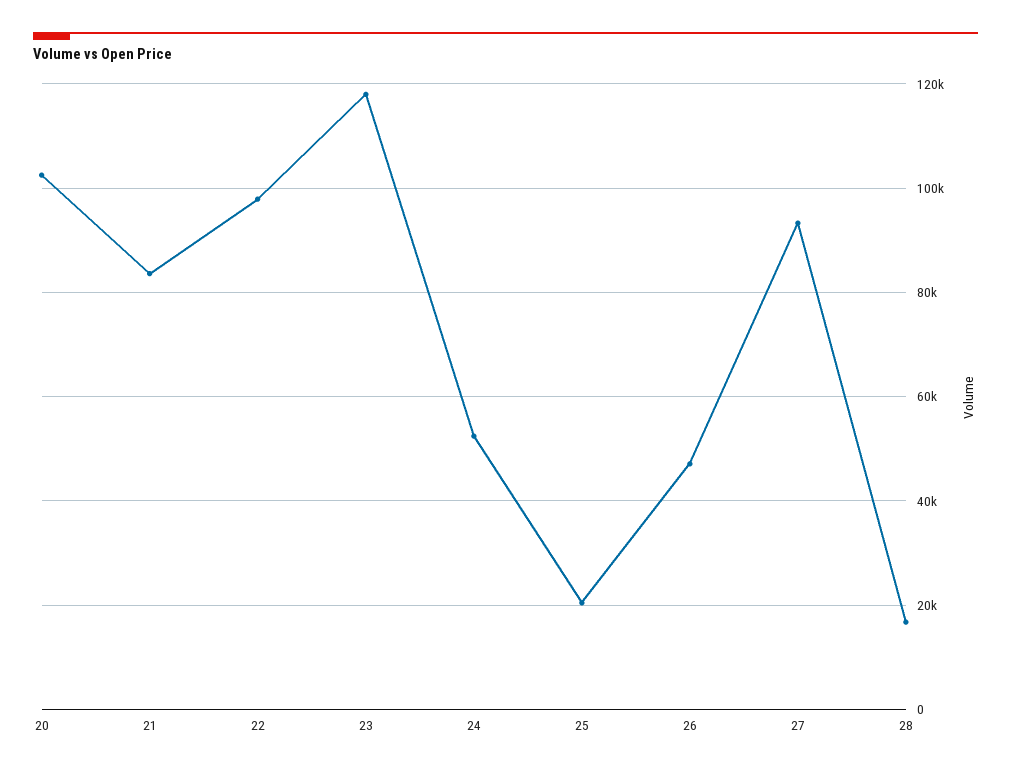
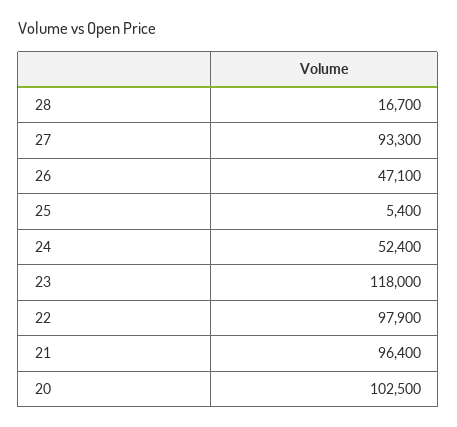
21: 84000 -> 96400
25: 20000 -> 5400

